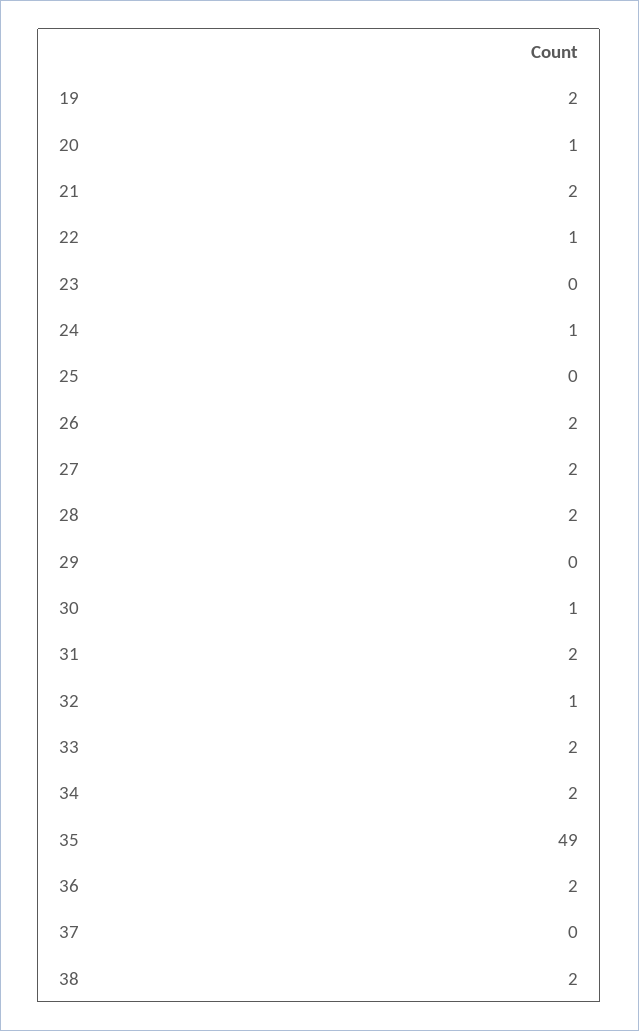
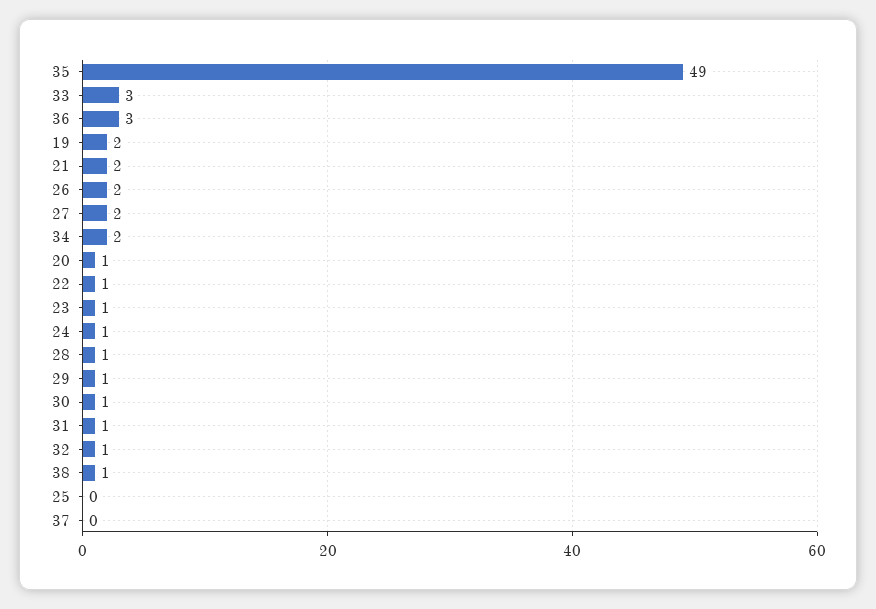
23: 0 -> 1
28: 2 -> 1
29: 0 -> 1
31: 2 -> 1
33: 2 -> 3
36: 2 -> 3
38: 2 -> 1

